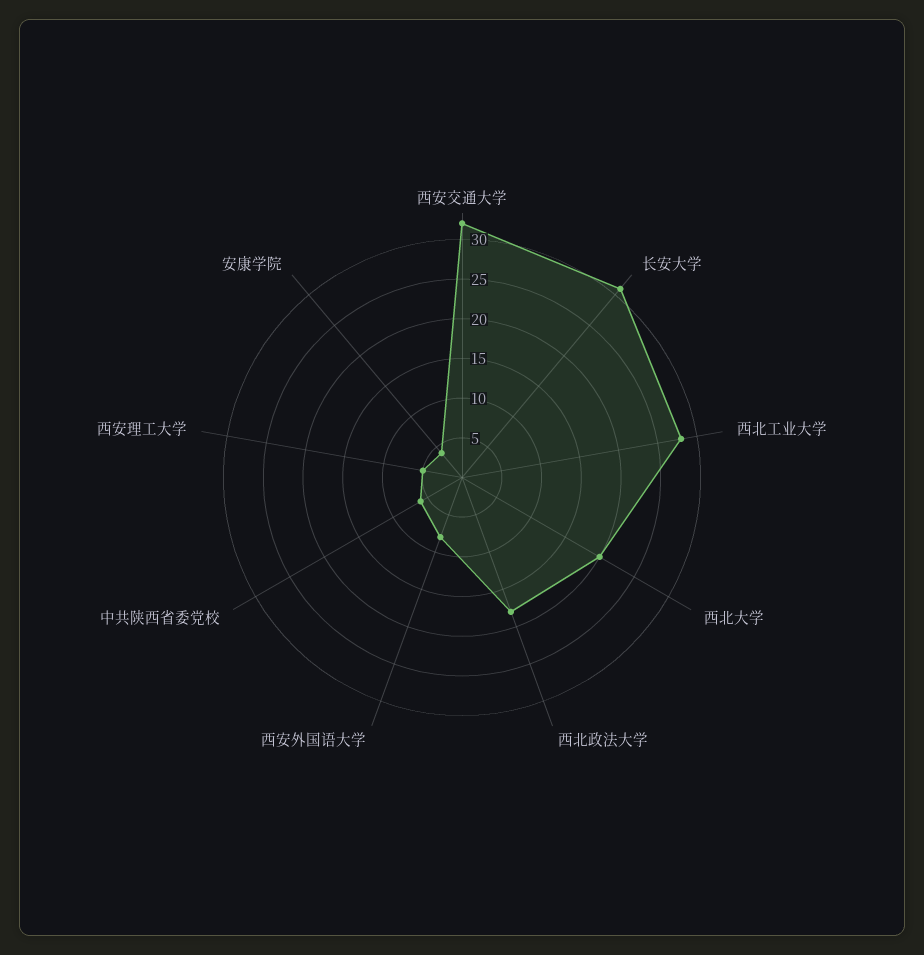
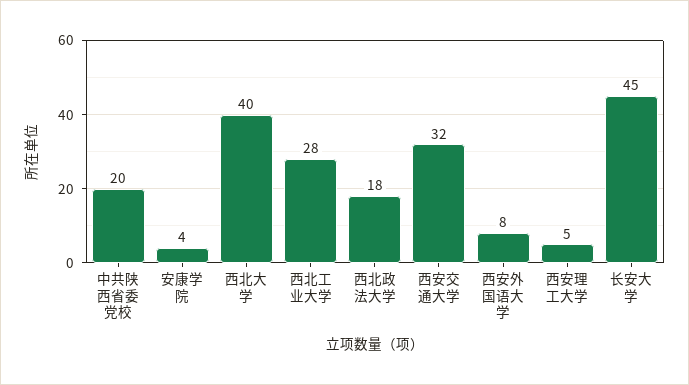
长安大学: 30 -> 45
西北大学: 20 -> 40
中共陕西省委党校: 5 -> 20

